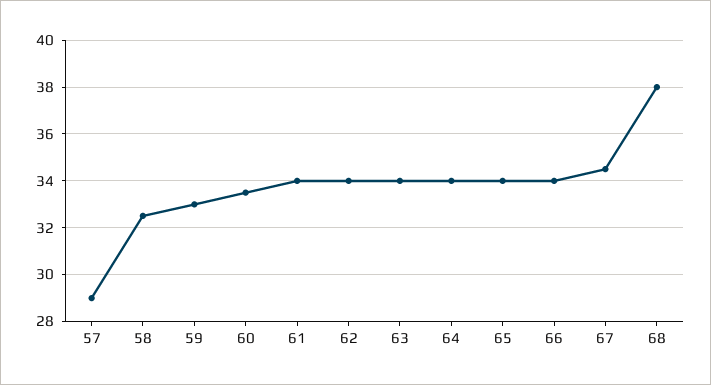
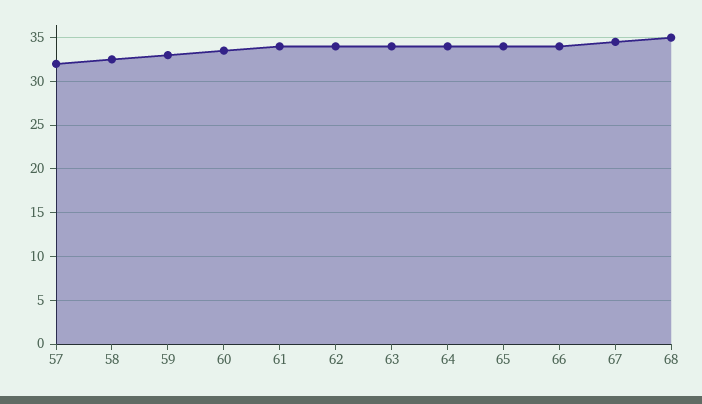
57: 29 -> 32
68: 38 -> 35

